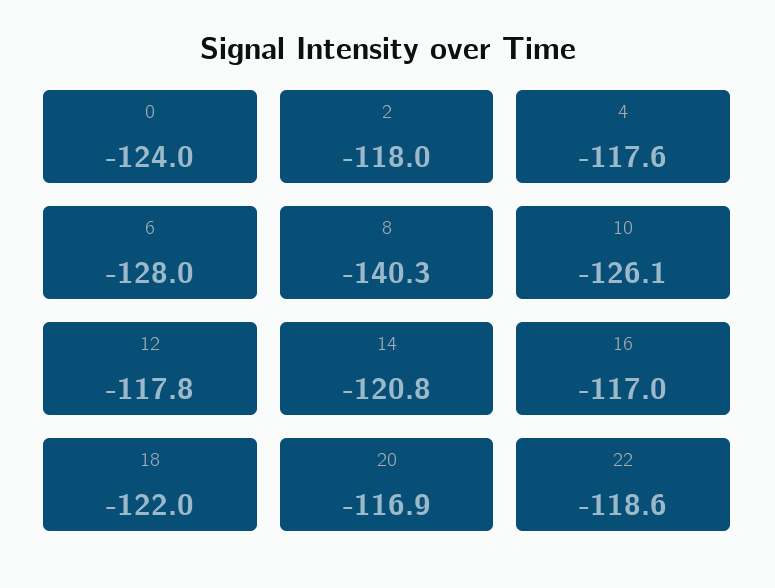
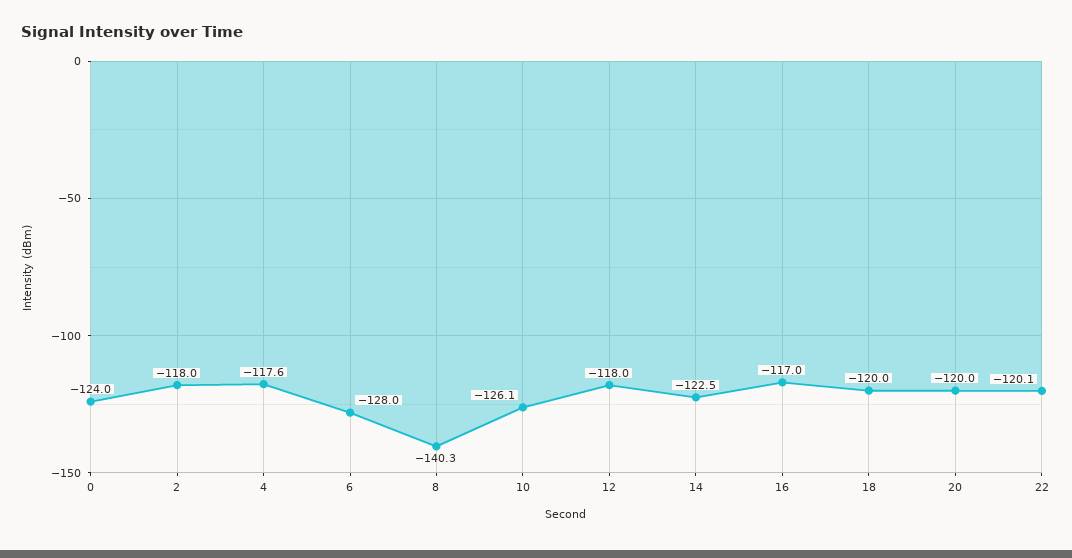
12: -117.8 -> -118
14: -120.8 -> -122.5
18: -122 -> -120
20: -116.9 -> -120
22: -118.6 -> -120.1

